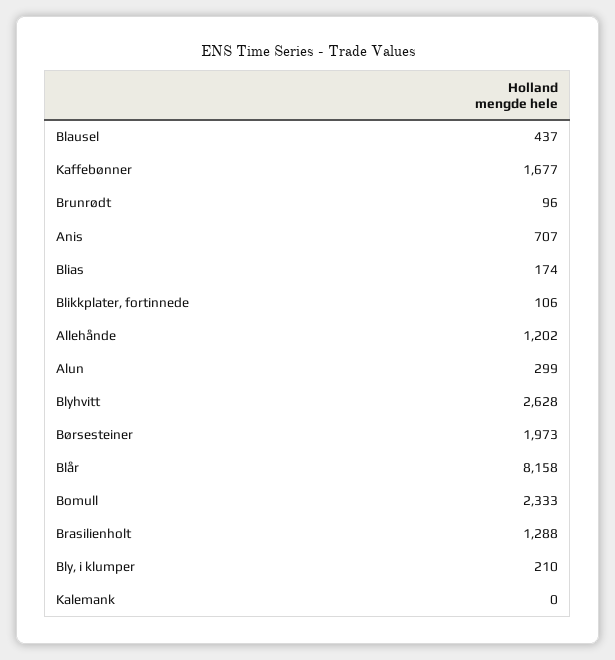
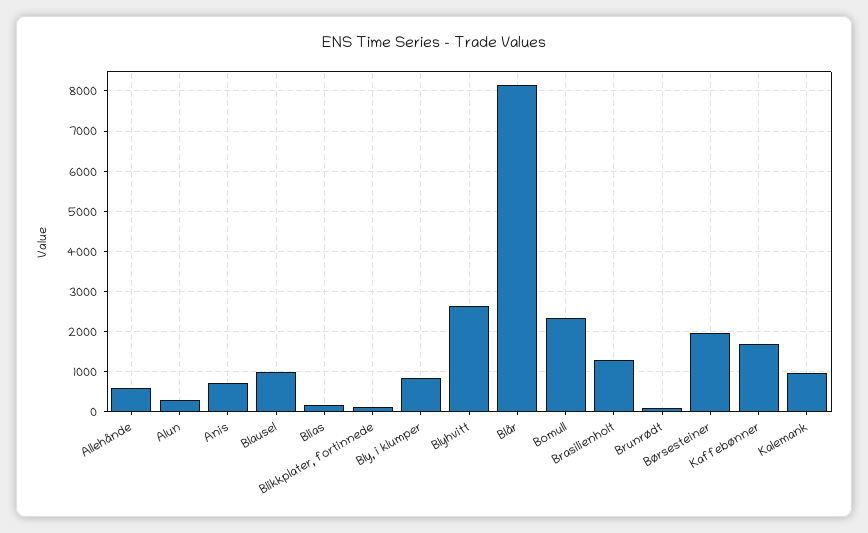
Blausel: 437 -> 1000
Allehånde: 1202 -> 600
Bly, i klumper: 210 -> 800
Kalemank: 0 -> 1000

